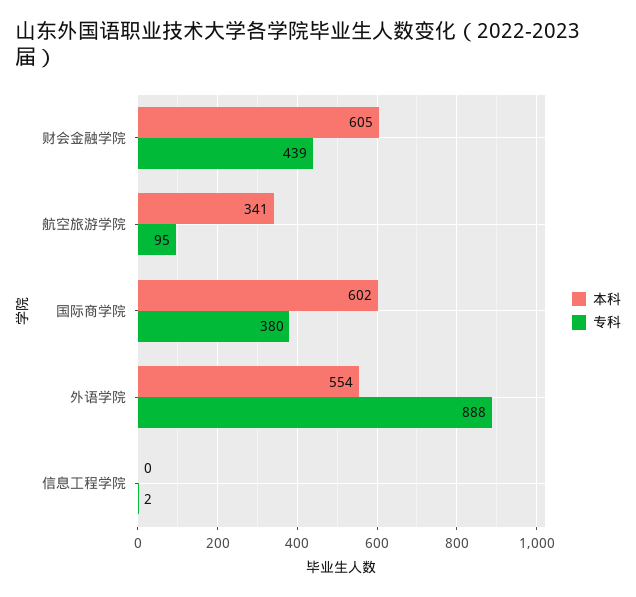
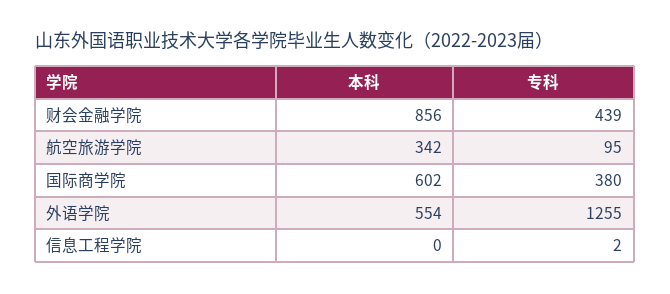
本科, 财会金融学院: 605 -> 856
本科, 航空旅游学院: 341 -> 342
专科, 外语学院: 888 -> 1255

